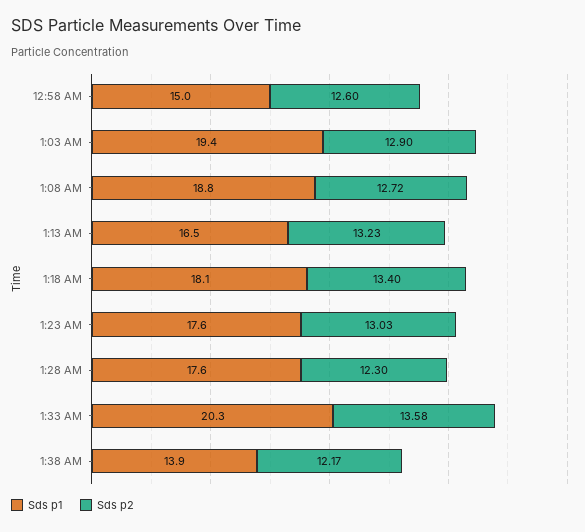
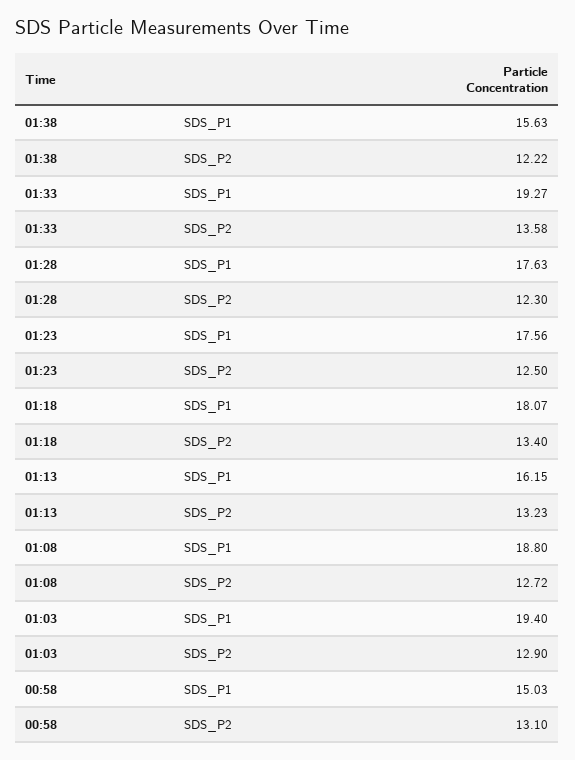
Sds p2, 12:58 AM: 12.6 -> 13.1
Sds p1, 1:13 AM: 16.5 -> 16.15
Sds p2, 1:23 AM: 13.03 -> 12.5
Sds p1, 1:33 AM: 20.3 -> 19.27
Sds p1, 1:38 AM: 13.9 -> 15.63
Sds p2, 1:38 AM: 12.17 -> 12.22

